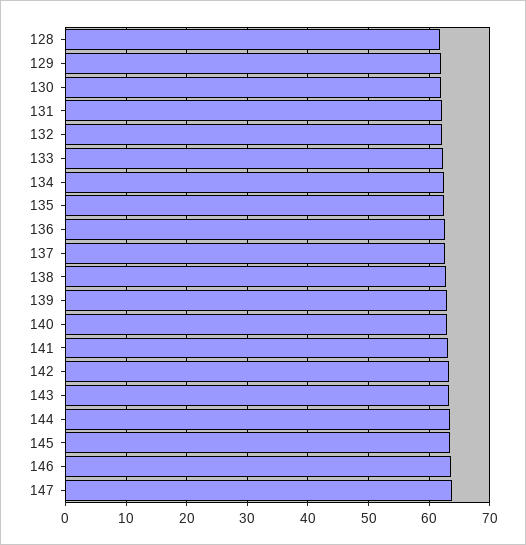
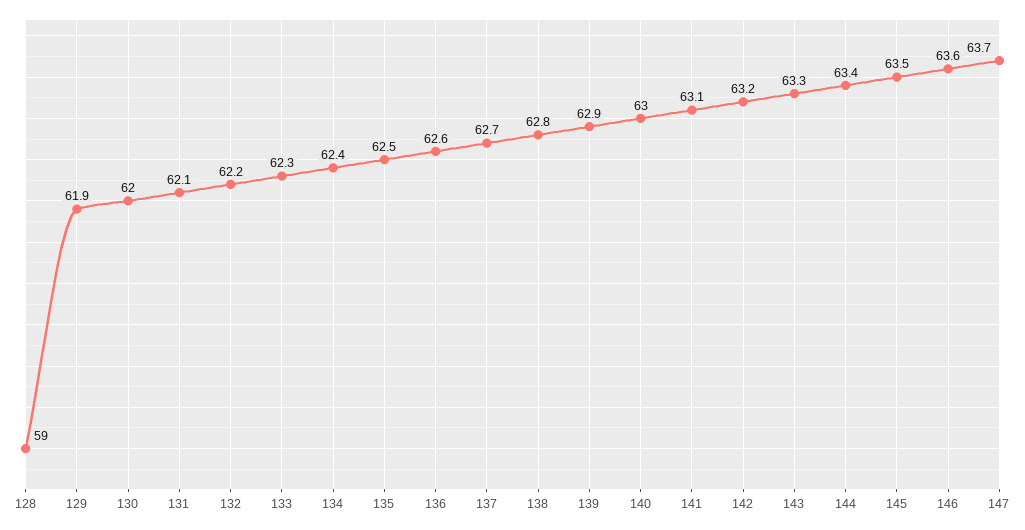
128: 62 -> 59

